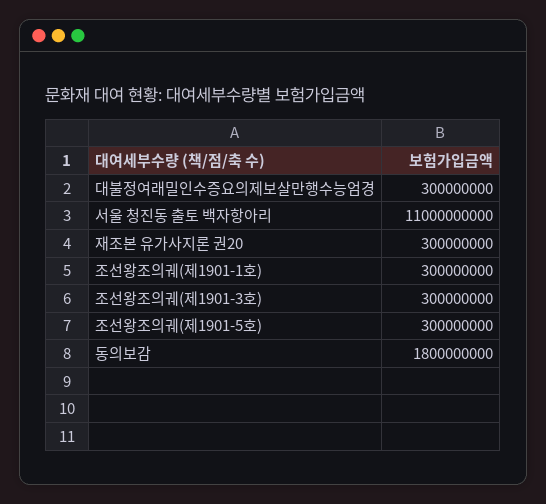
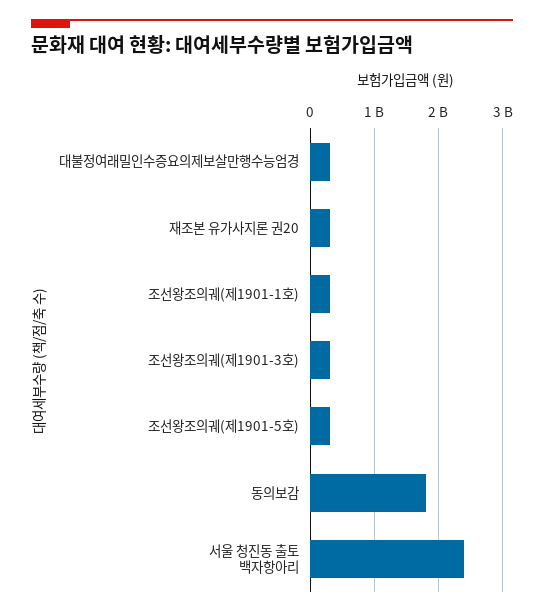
서울 청진동 출토 백자항아리: 11000000000 -> 2400000000

